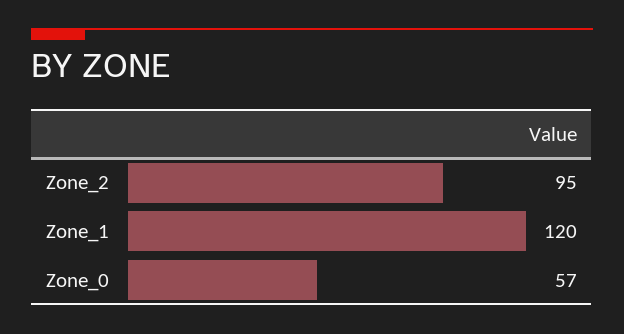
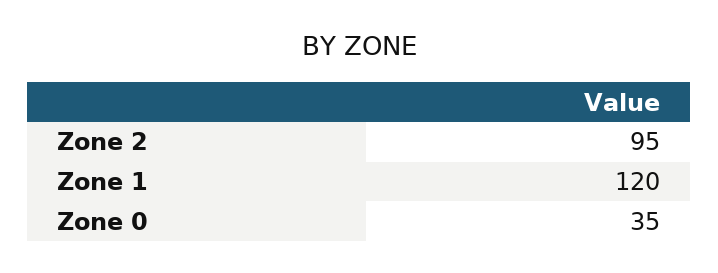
Zone_0: 57 -> 35

